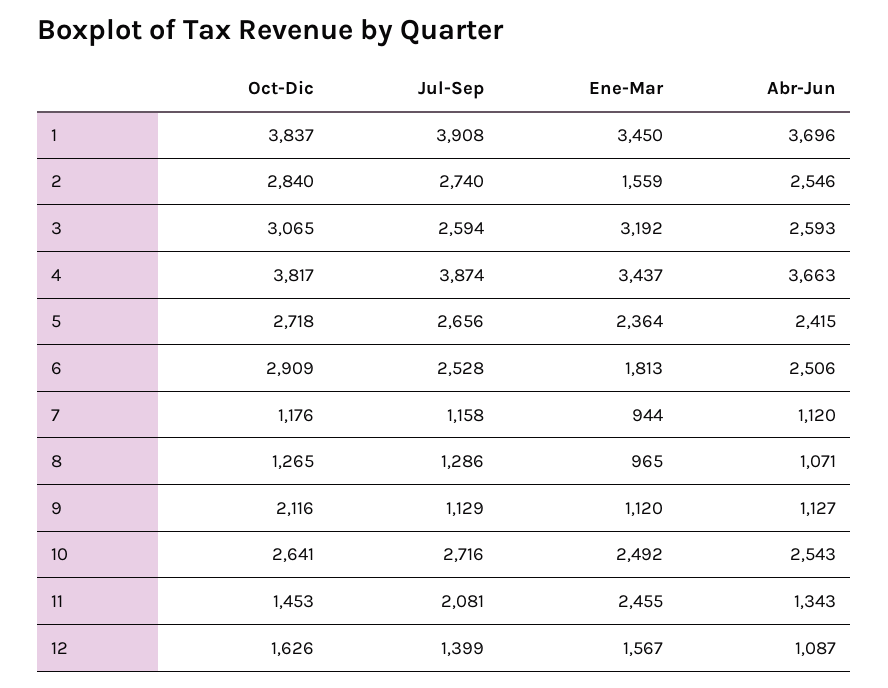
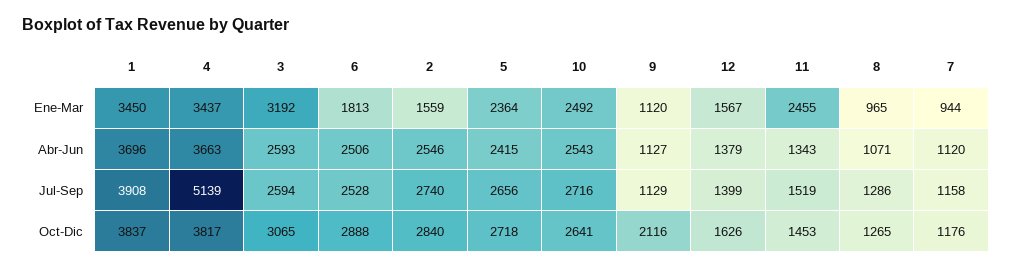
Jul-Sep, 4: 3874 -> 5139
Oct-Dic, 6: 2909 -> 2888
Jul-Sep, 11: 2081 -> 1519
Abr-Jun, 12: 1087 -> 1379

